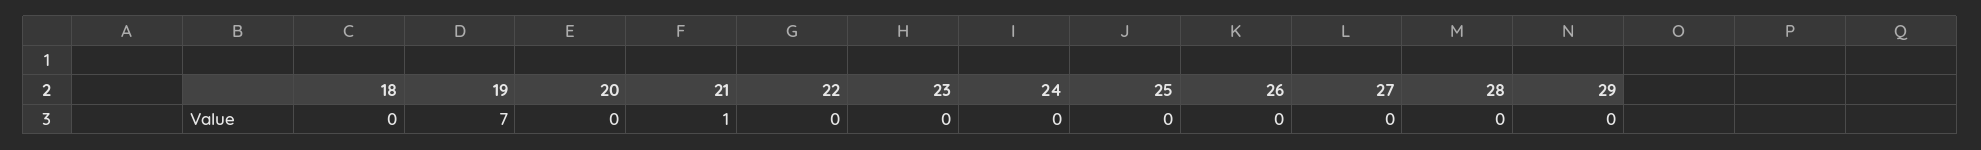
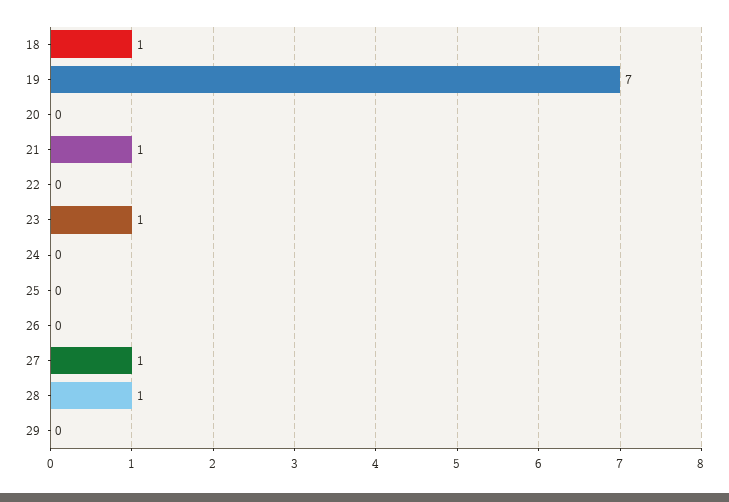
18: 0 -> 1
23: 0 -> 1
27: 0 -> 1
28: 0 -> 1

